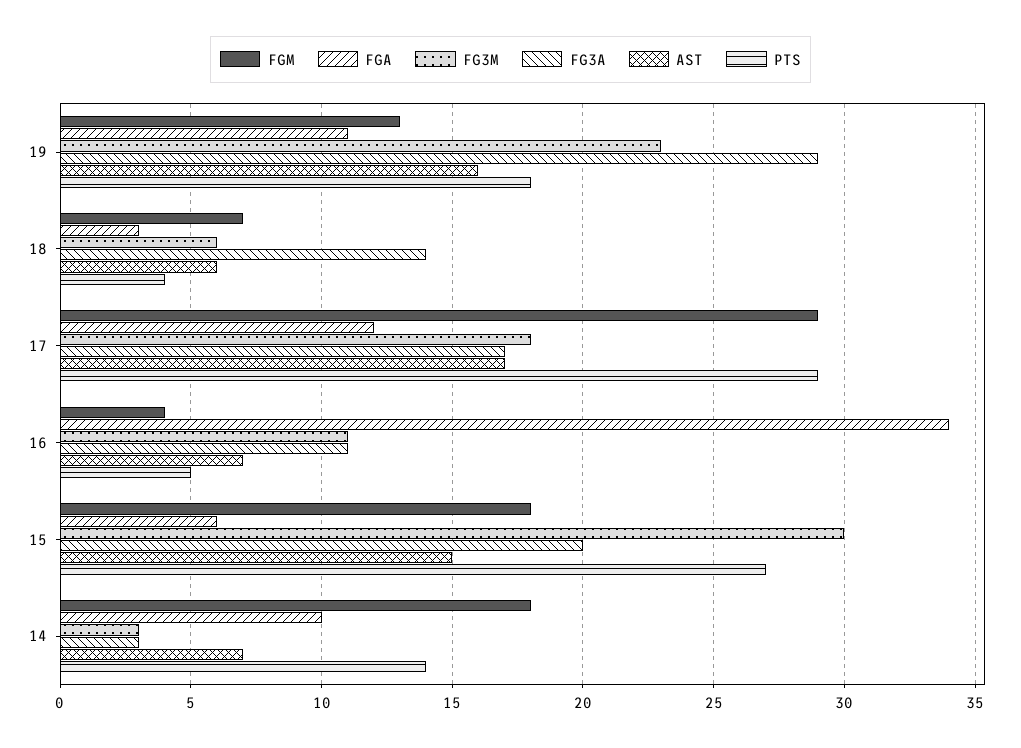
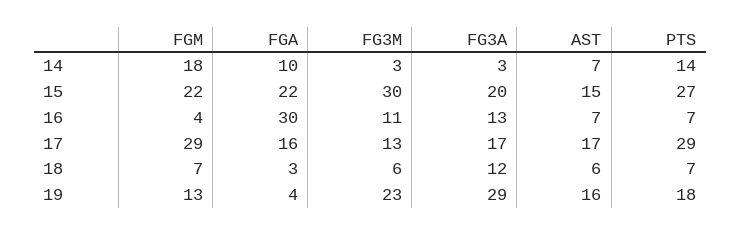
FGA, 19: 11 -> 4
FG3A, 18: 14 -> 12
PTS, 18: 4 -> 7
FGA, 17: 12 -> 16
FG3M, 17: 18 -> 13
FGA, 16: 34 -> 30
FG3A, 16: 11 -> 13
PTS, 16: 5 -> 7
FGM, 15: 18 -> 22
FGA, 15: 6 -> 22

